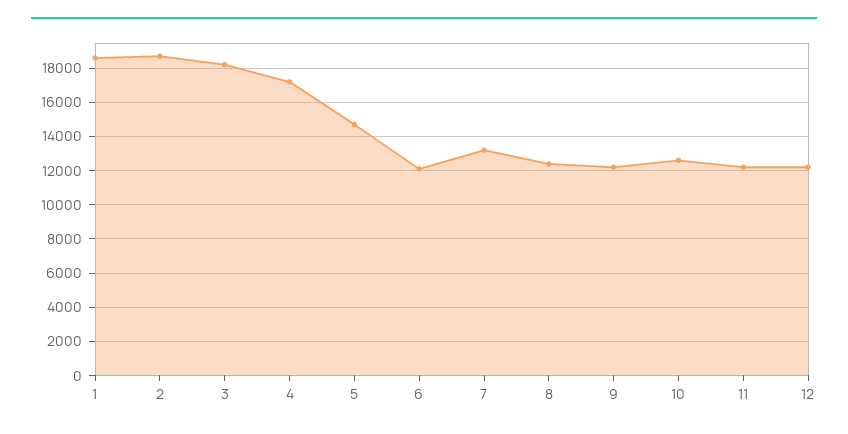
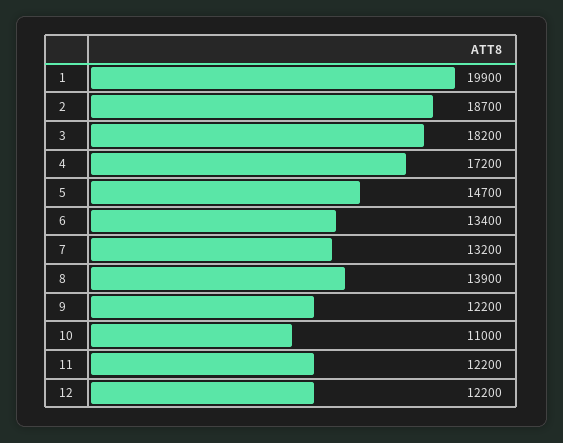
1: 18500 -> 19900
6: 12000 -> 13400
8: 12500 -> 13900
10: 12500 -> 11000

